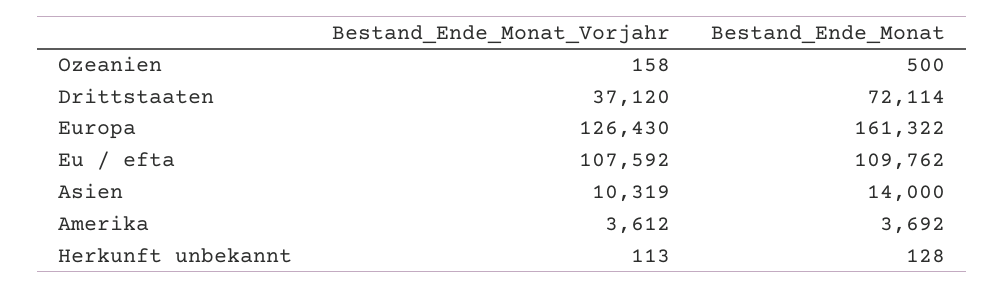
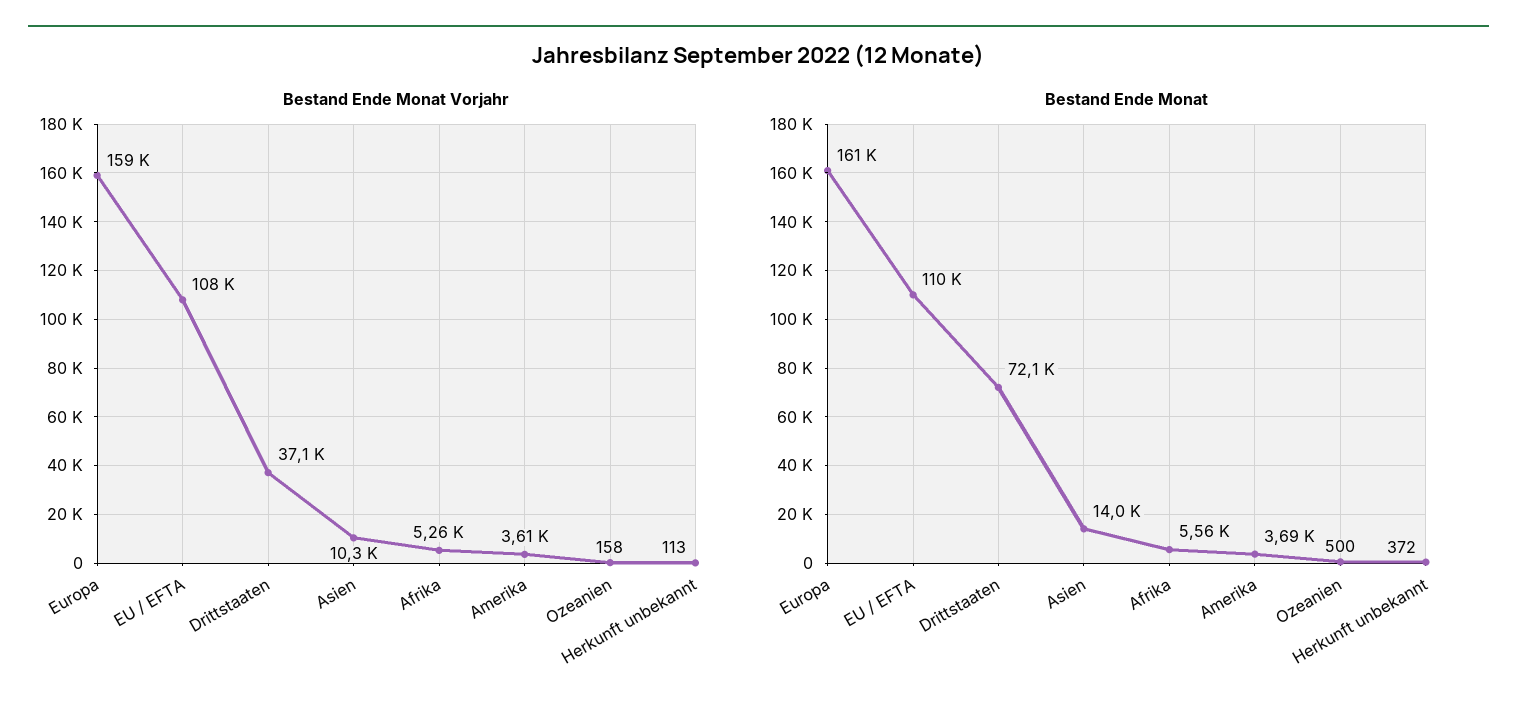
Bestand_Ende_Monat_Vorjahr, Europa: 126430 -> 159000
Bestand_Ende_Monat, Herkunft unbekannt: 128 -> 372
Bestand_Ende_Monat_Vorjahr, Afrika: none -> 5260
Bestand_Ende_Monat, Afrika: none -> 5560

